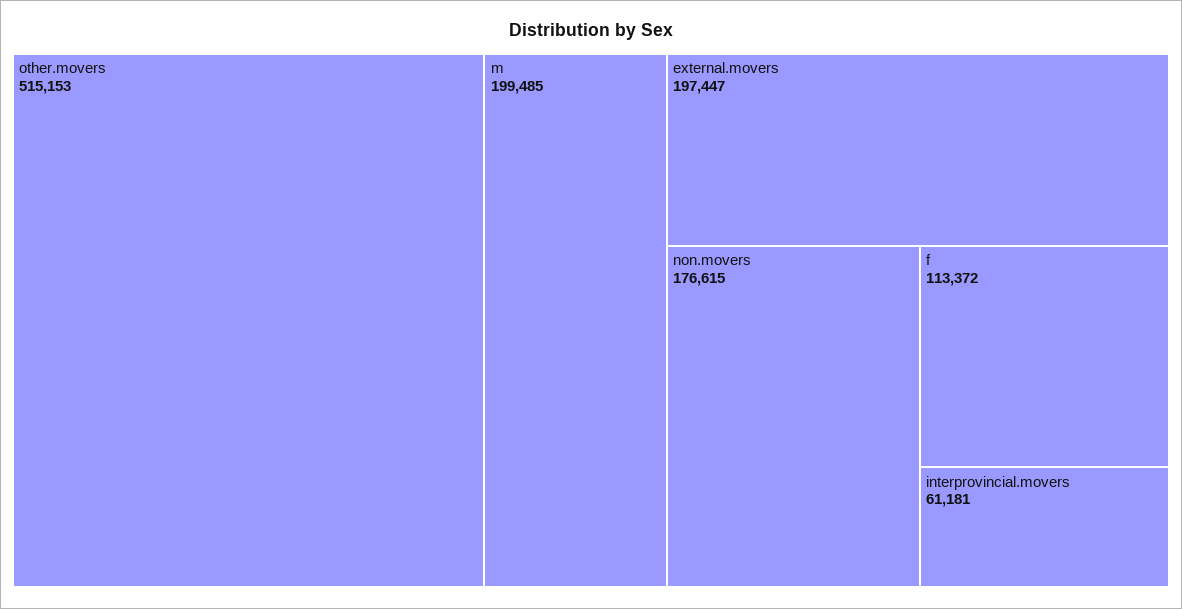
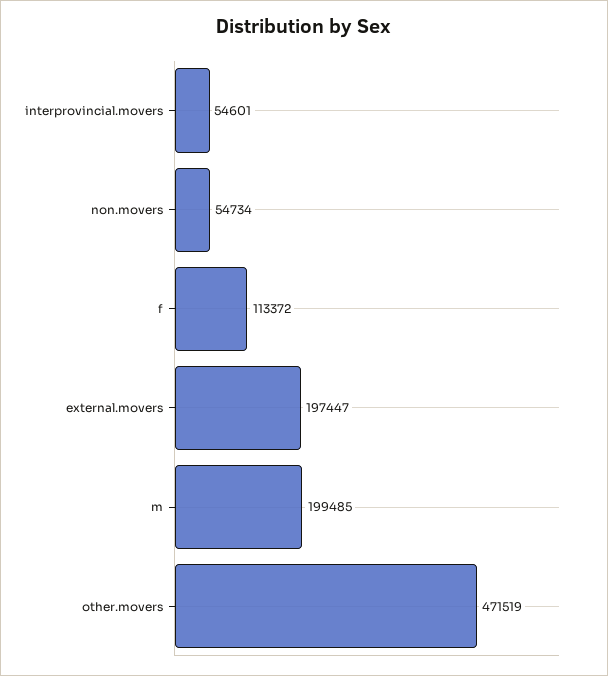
other.movers: 515153 -> 471519
non.movers: 176615 -> 54734
interprovincial.movers: 61181 -> 54601

